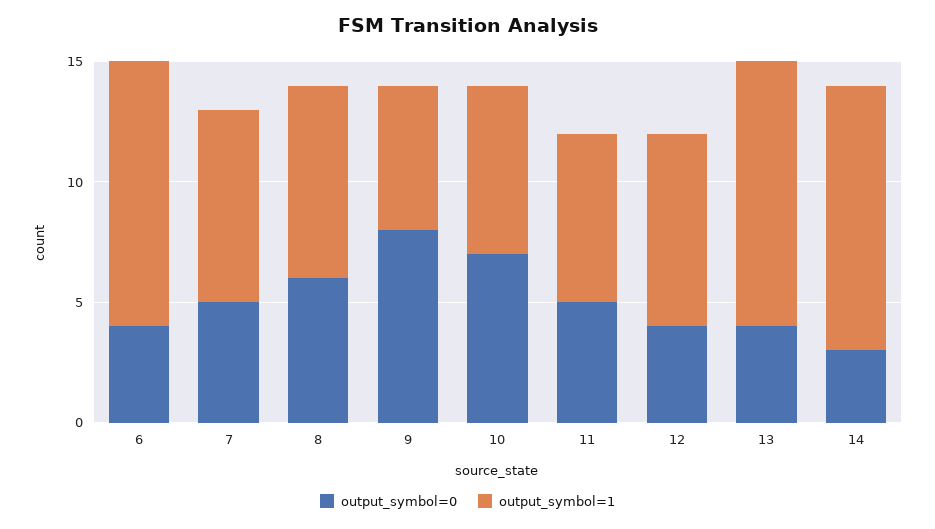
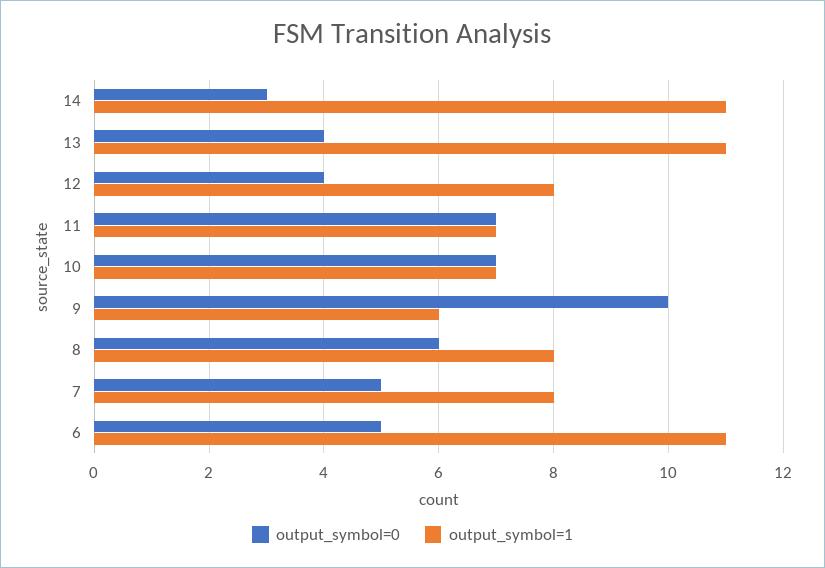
output_symbol=0, 6: 4 -> 5
output_symbol=0, 9: 8 -> 10
output_symbol=0, 11: 5 -> 7

